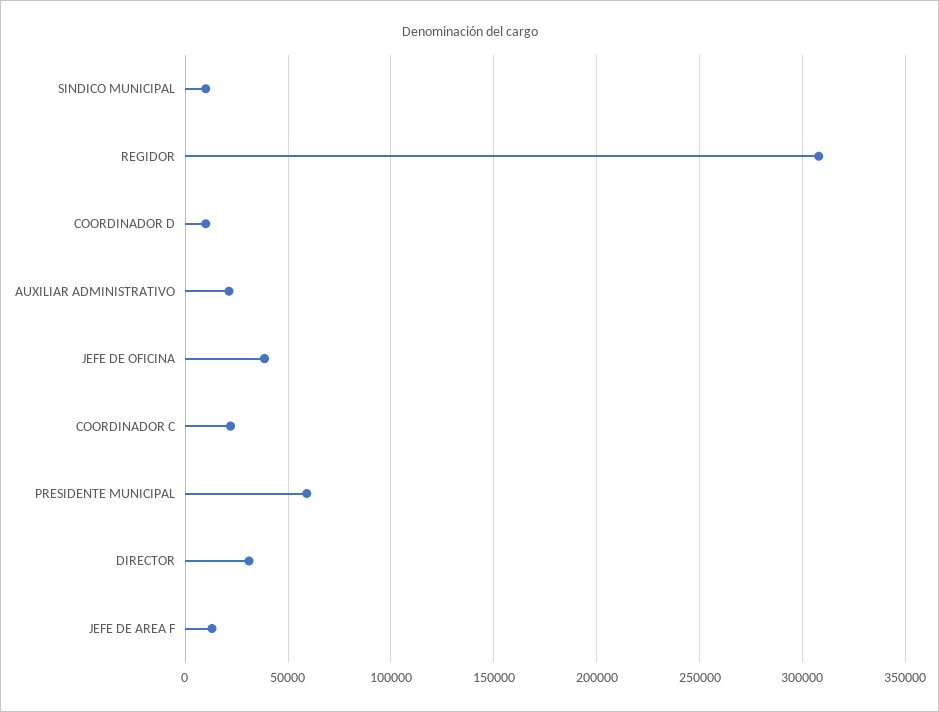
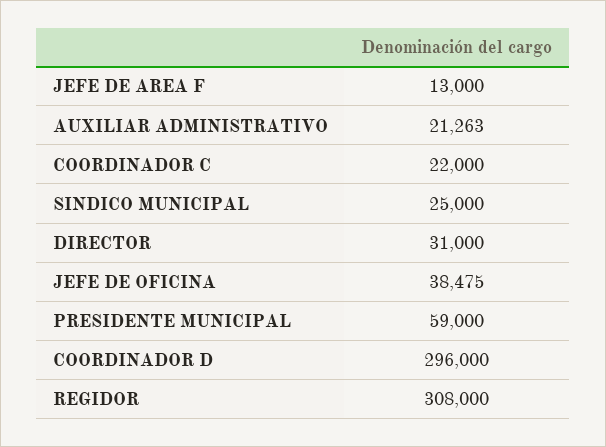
SINDICO MUNICIPAL: 10000 -> 25000
COORDINADOR D: 10000 -> 296000

